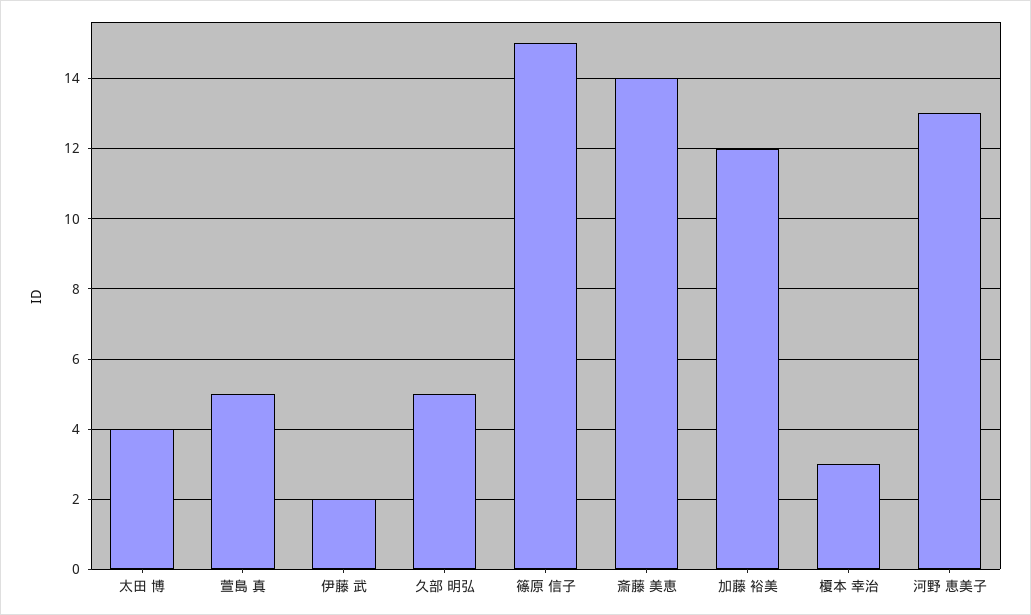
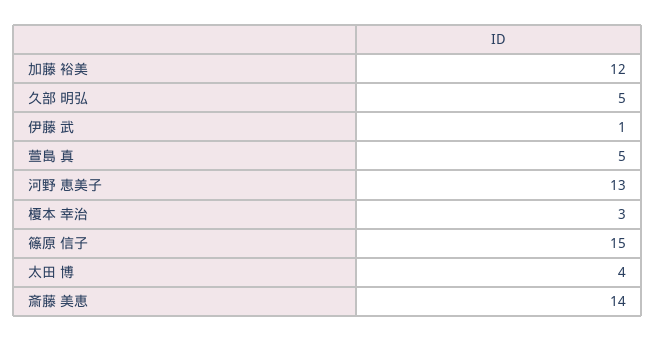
伊藤 武: 2 -> 1

